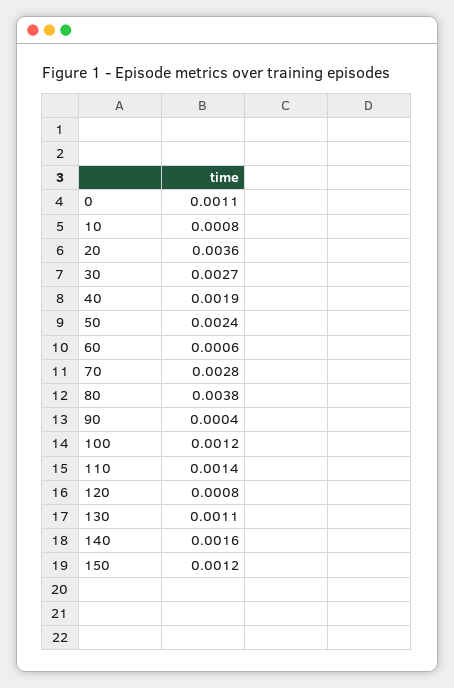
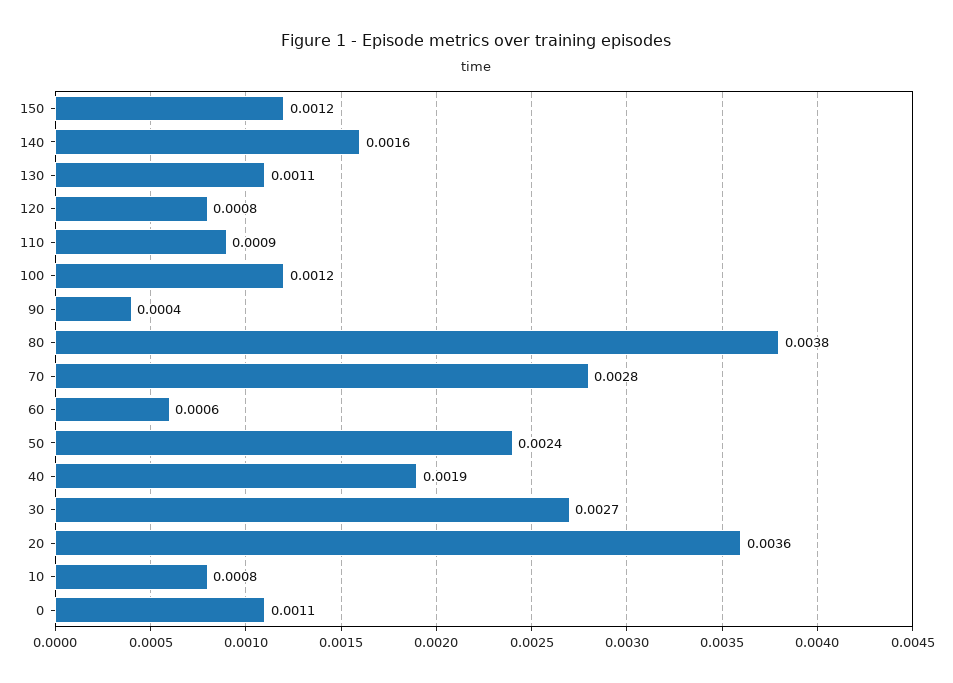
110: 0.0014 -> 0.0009

